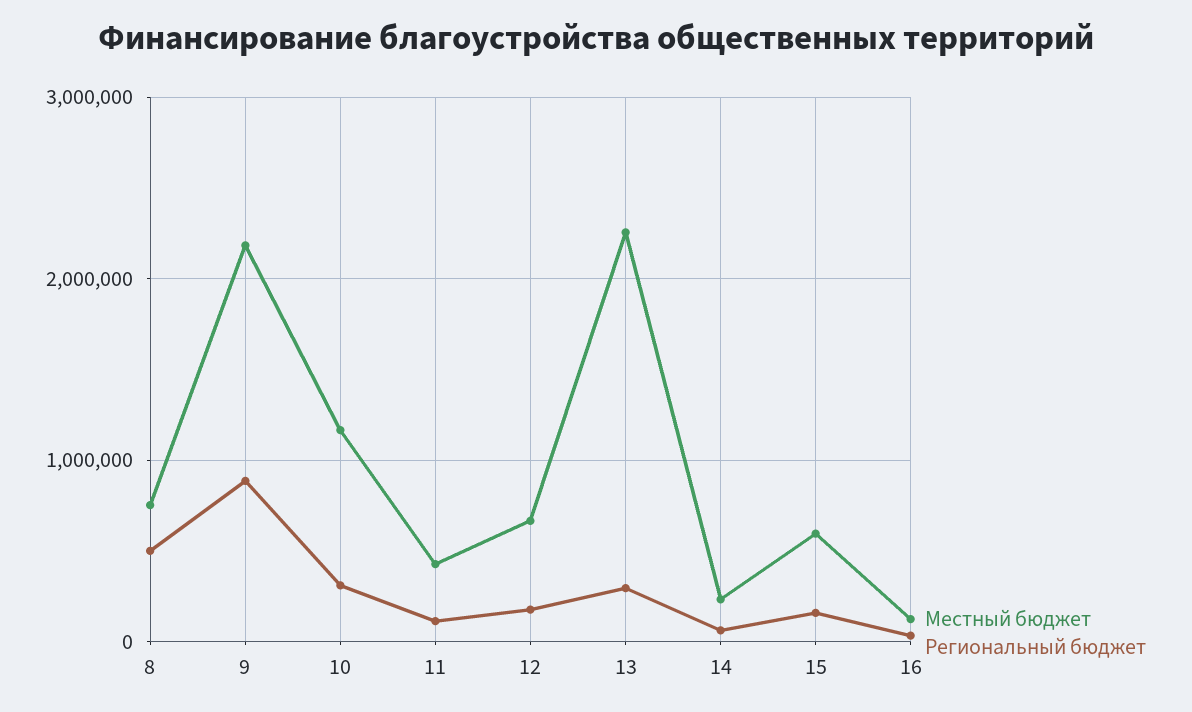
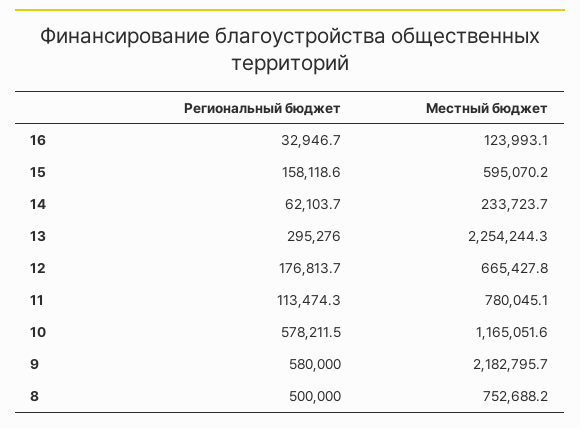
Региональный бюджет, 9: 900000 -> 580000
Региональный бюджет, 10: 300000 -> 578211.5
Местный бюджет, 11: 400000 -> 780045.1

